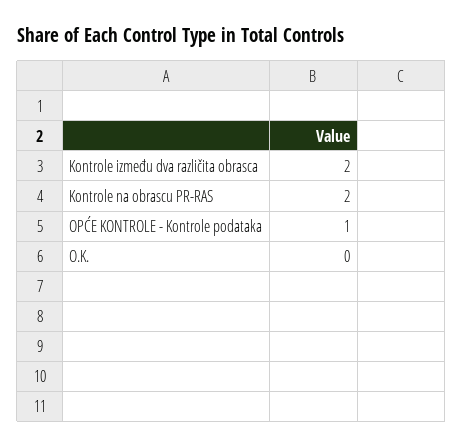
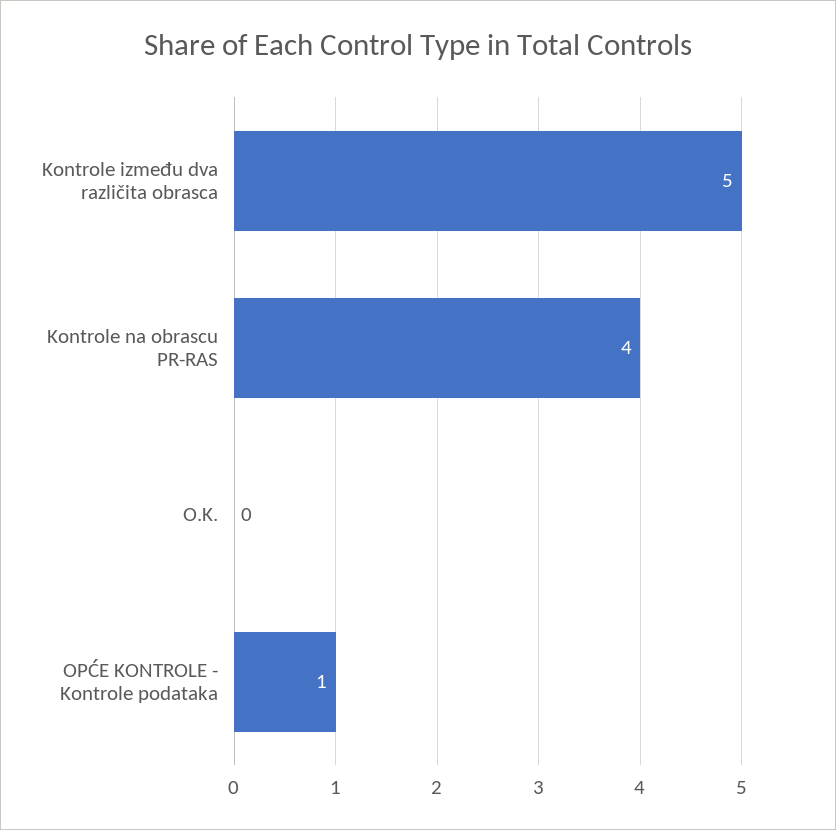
Kontrole između dva različita obrasca: 2 -> 5
Kontrole na obrascu PR-RAS: 2 -> 4

